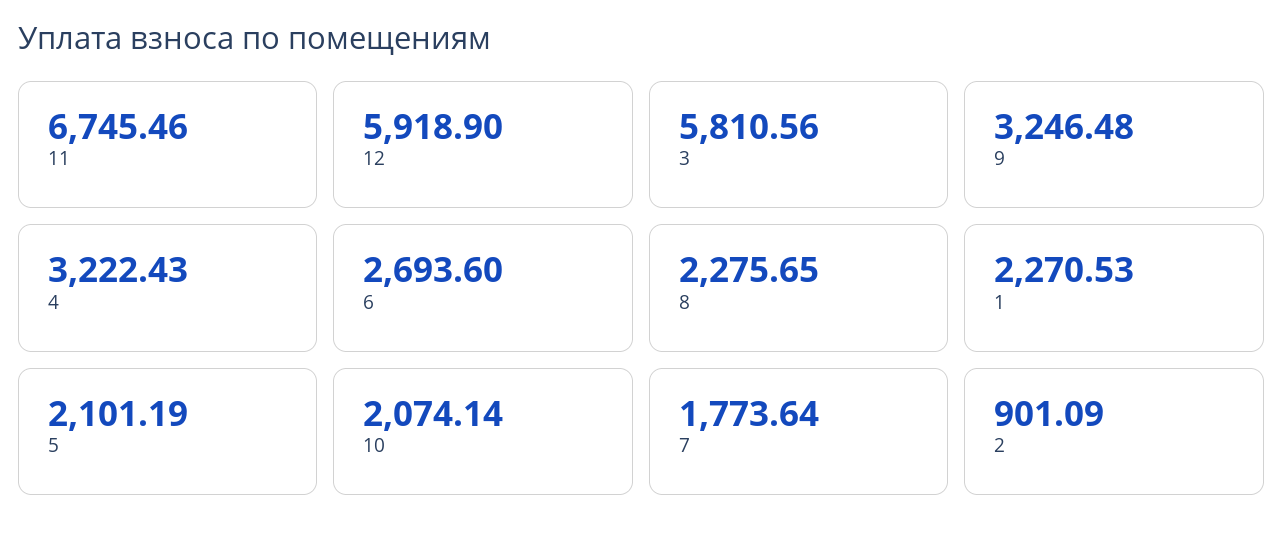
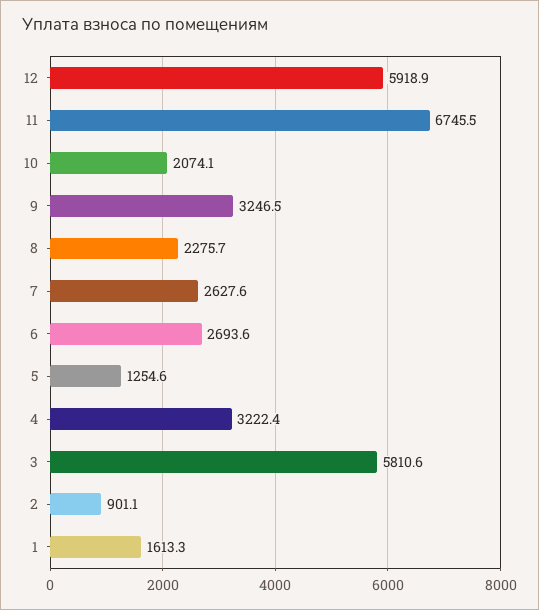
1: 2270.53 -> 1613.3
5: 2101.19 -> 1254.6
7: 1773.64 -> 2627.6

